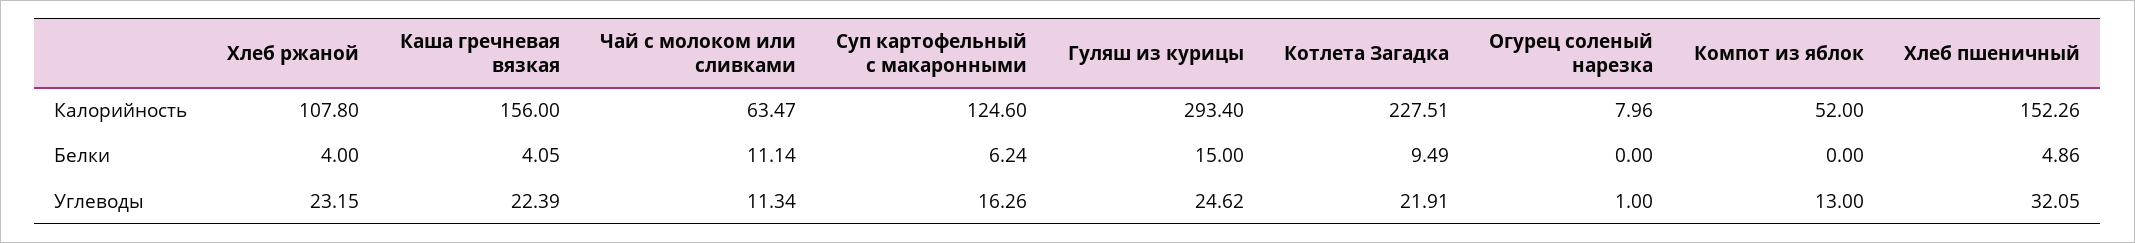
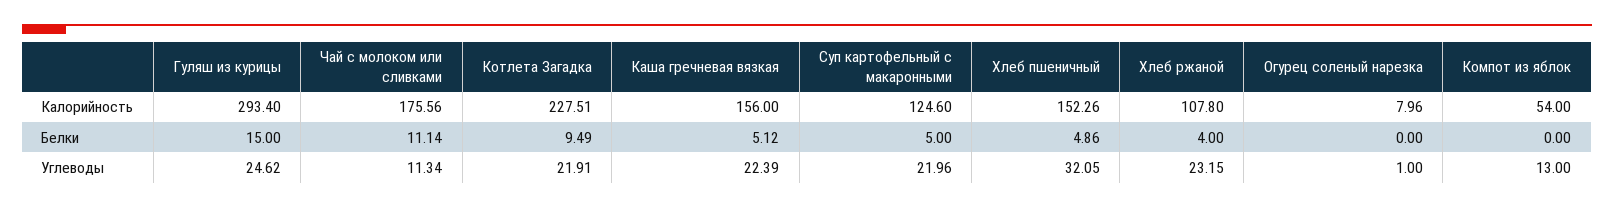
Чай с молоком или сливками, Калорийность: 63.47 -> 175.56
Компот из яблок, Калорийность: 52 -> 54
Каша гречневая вязкая, Белки: 4.05 -> 5.12
Суп картофельный с макаронными, Белки: 6.24 -> 5
Суп картофельный с макаронными, Углеводы: 16.26 -> 21.96

